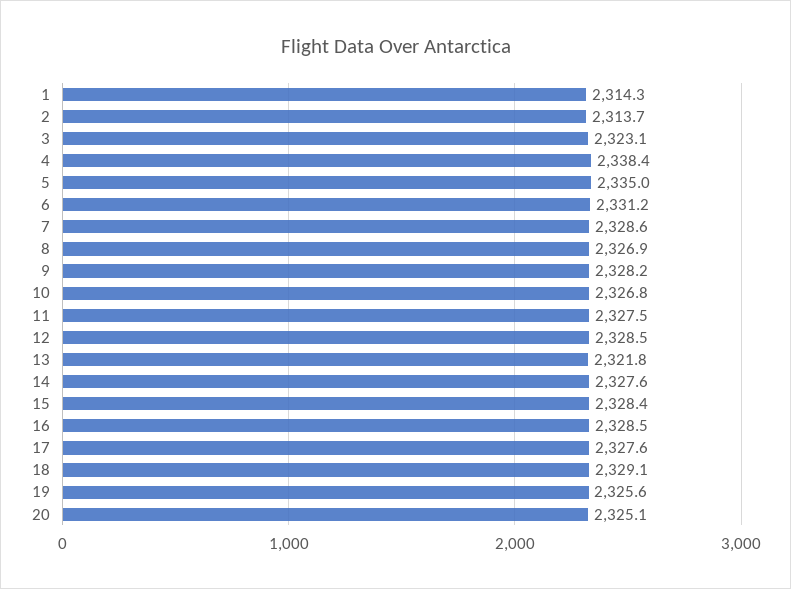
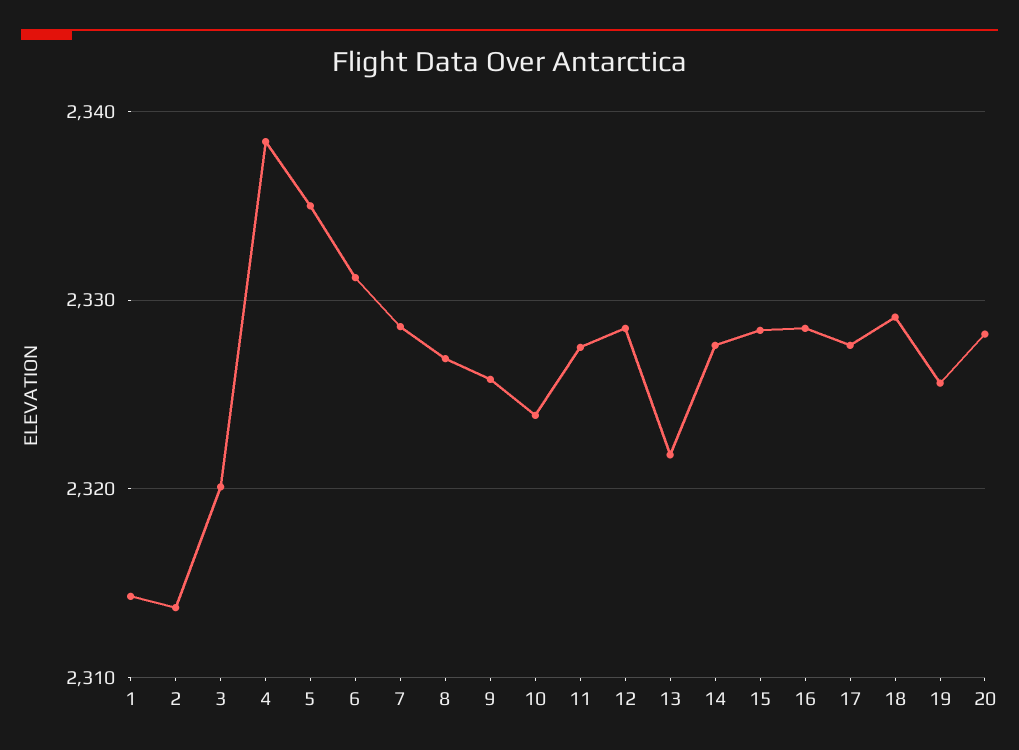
3: 2323.1 -> 2320
9: 2328.2 -> 2326
10: 2326.8 -> 2324
20: 2325.1 -> 2328

